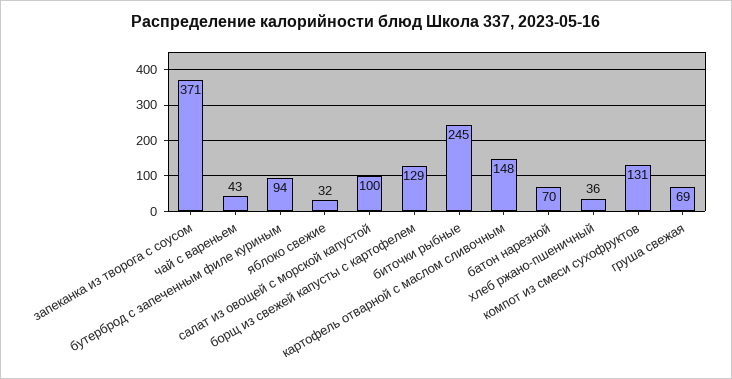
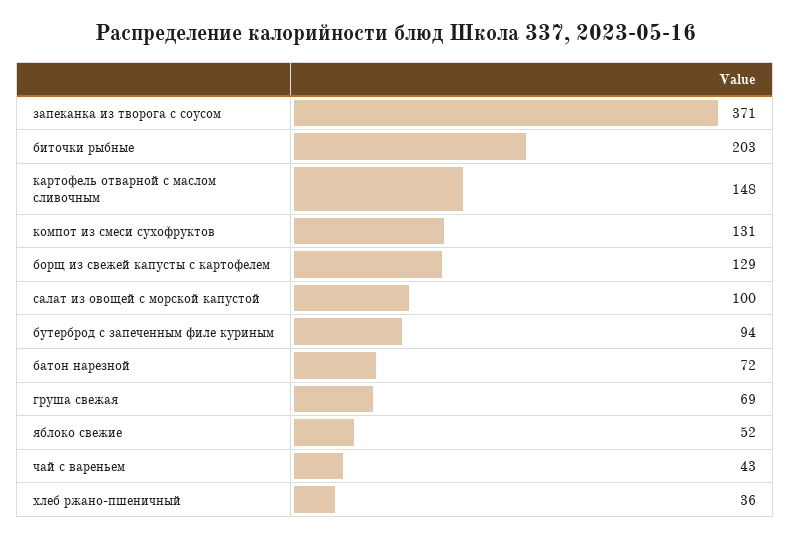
яблоко свежие: 32 -> 52
биточки рыбные: 245 -> 203
батон нарезной: 70 -> 72

